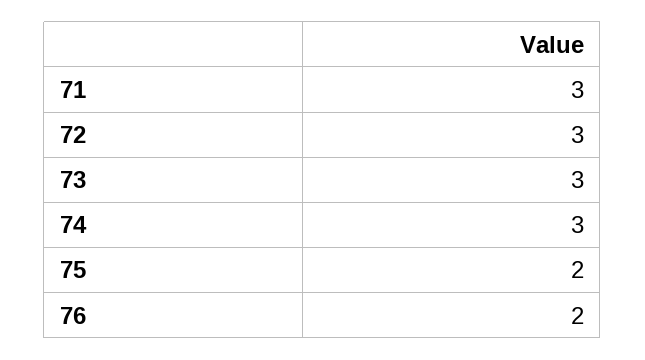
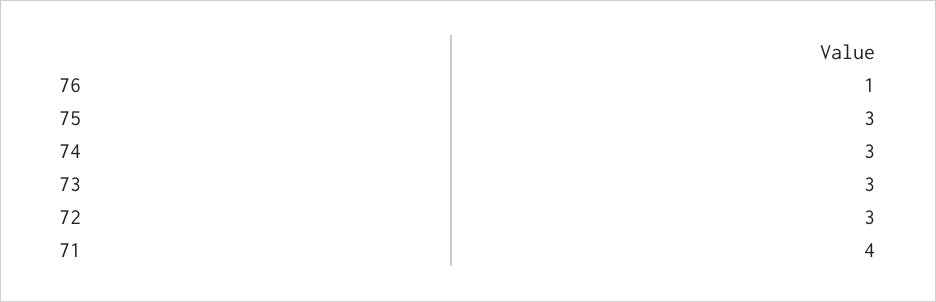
71: 3 -> 4
75: 2 -> 3
76: 2 -> 1

